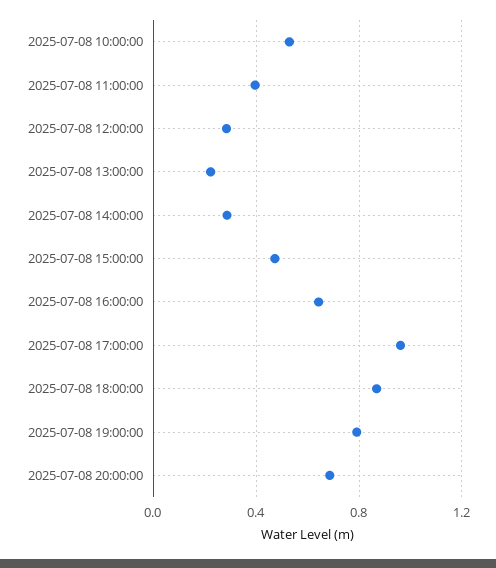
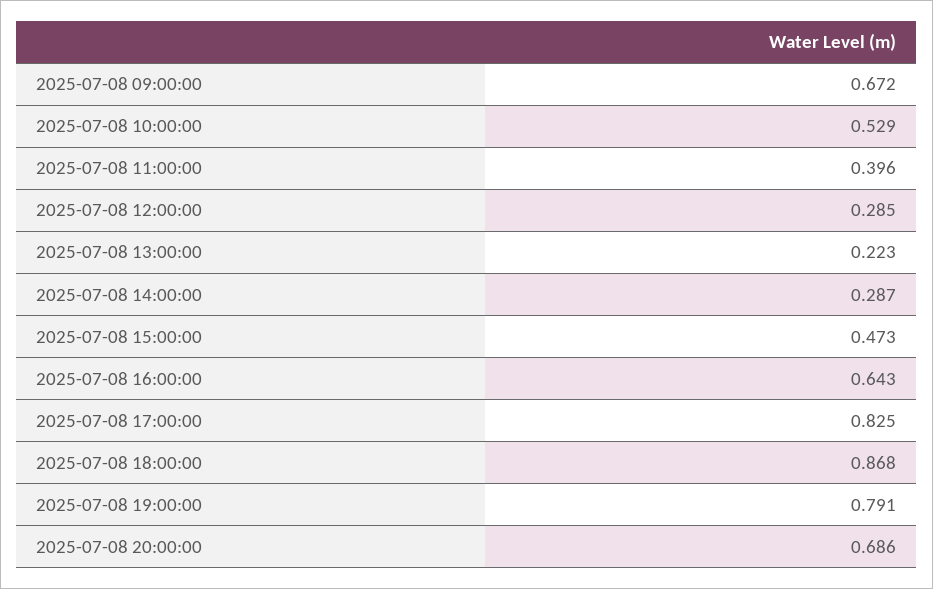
2025-07-08 17:00:00: 0.95 -> 0.825
2025-07-08 09:00:00: none -> 0.672

